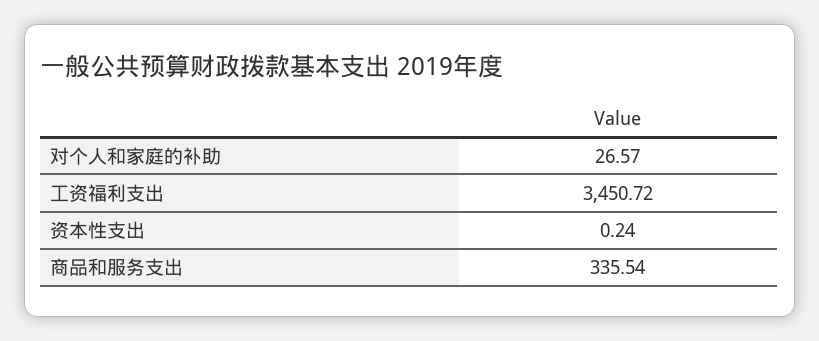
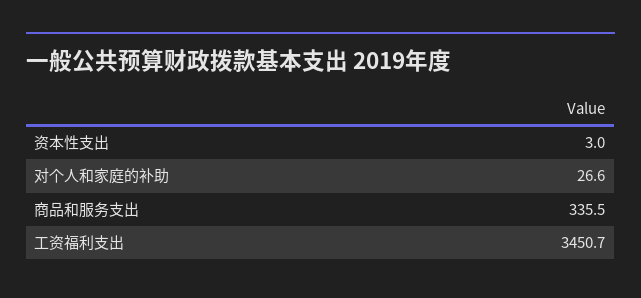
资本性支出: 0.24 -> 3

